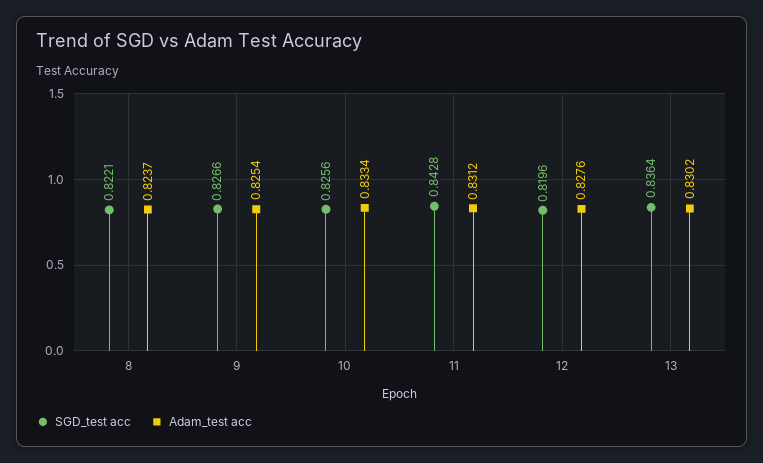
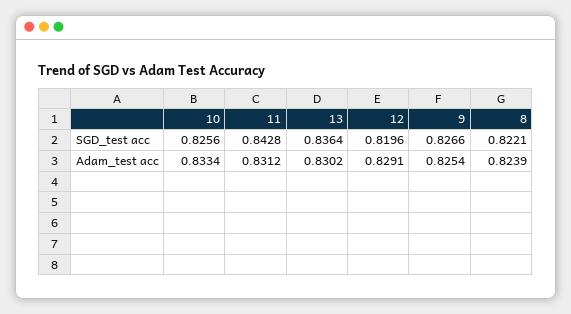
Adam_test acc, 8: 0.8237 -> 0.8239
Adam_test acc, 12: 0.8276 -> 0.8291

